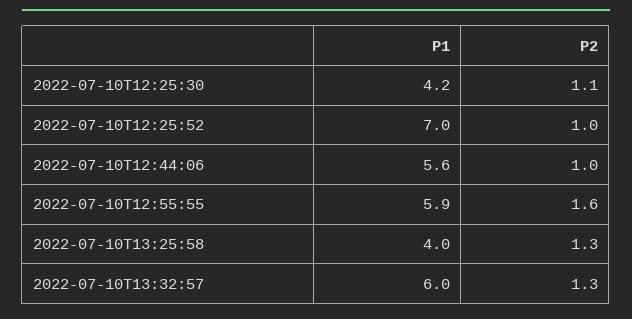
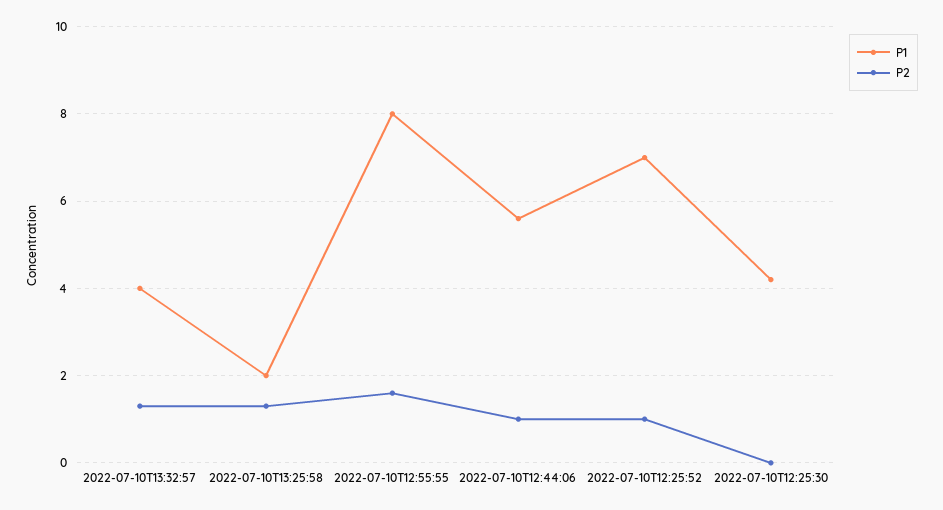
P2, 2022-07-10T12:25:30: 1.1 -> 0
P1, 2022-07-10T12:55:55: 5.9 -> 8
P1, 2022-07-10T13:25:58: 4 -> 2
P1, 2022-07-10T13:32:57: 6 -> 4

